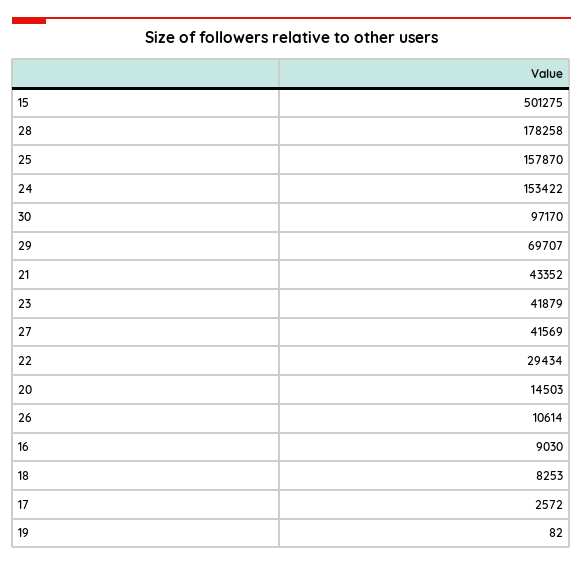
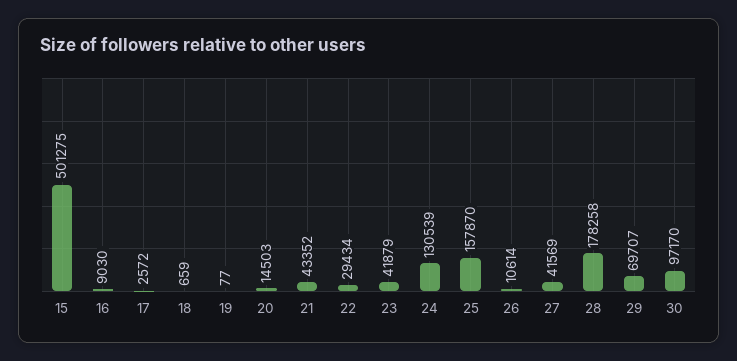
24: 153422 -> 130539
18: 8253 -> 659
19: 82 -> 77

